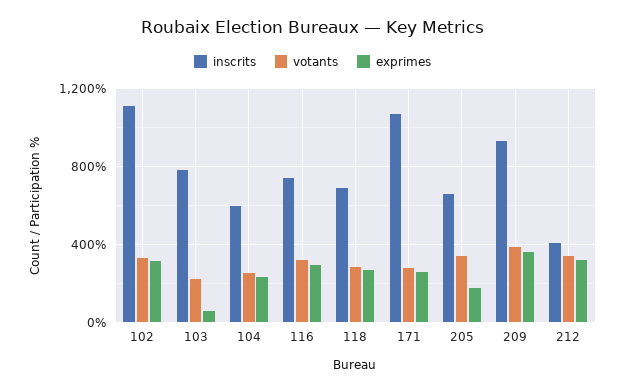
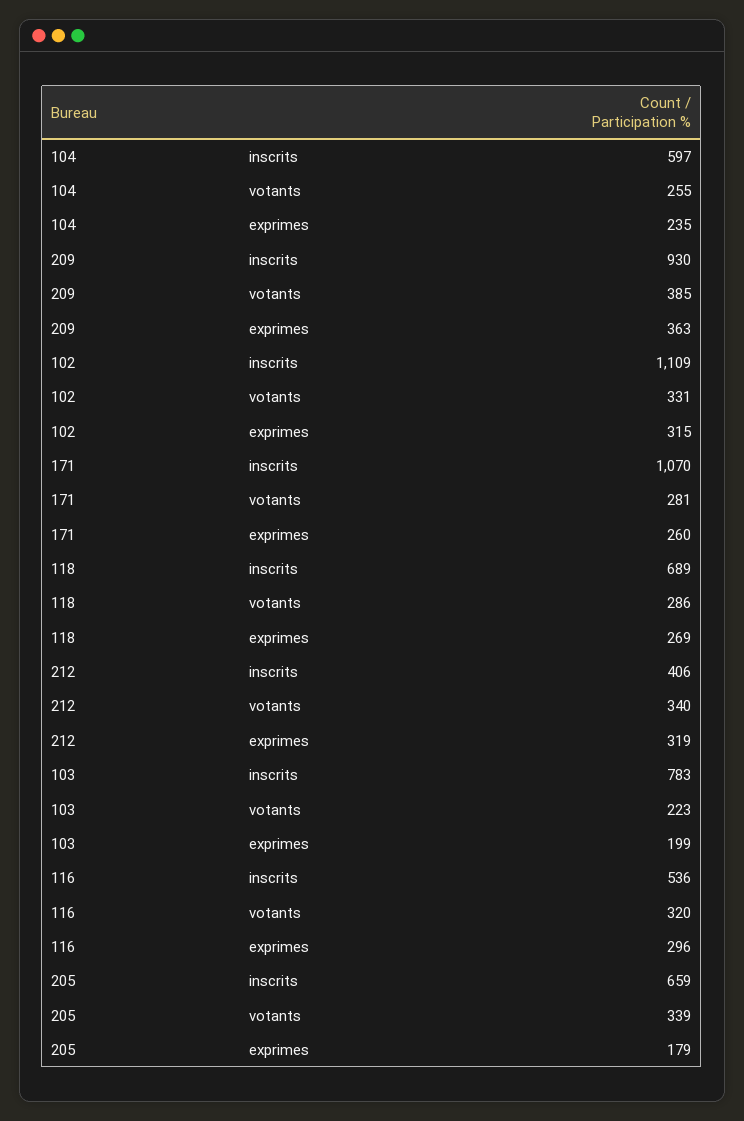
exprimes, 103: 50 -> 199
inscrits, 116: 750 -> 536

